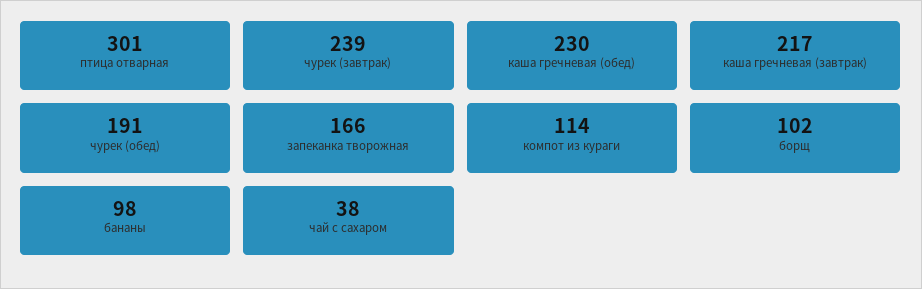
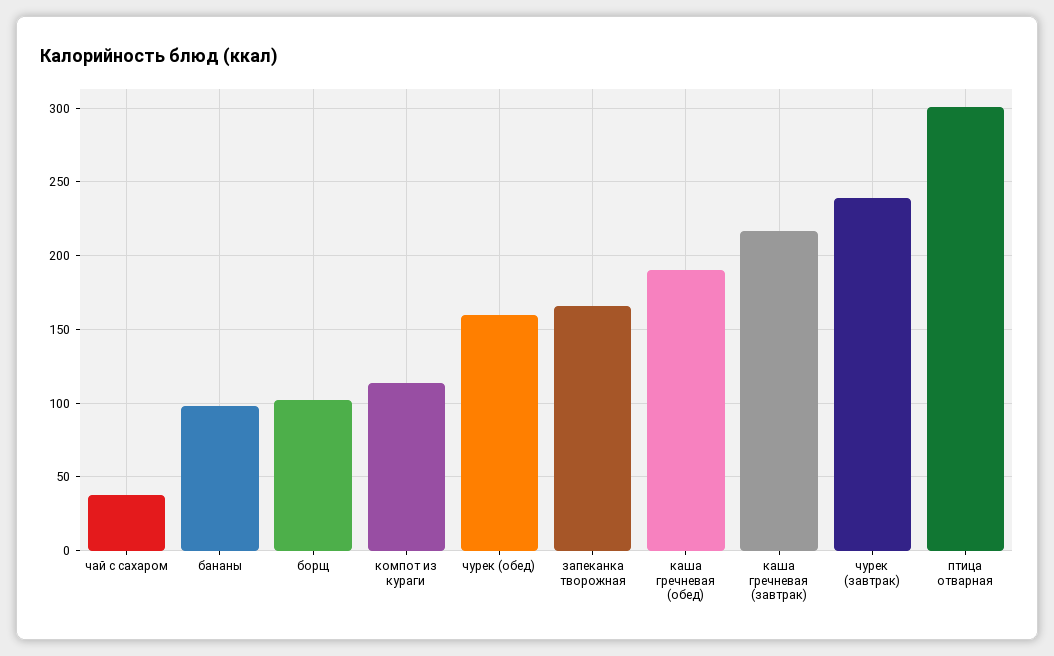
каша гречневая (обед): 230 -> 190
чурек (обед): 191 -> 160

